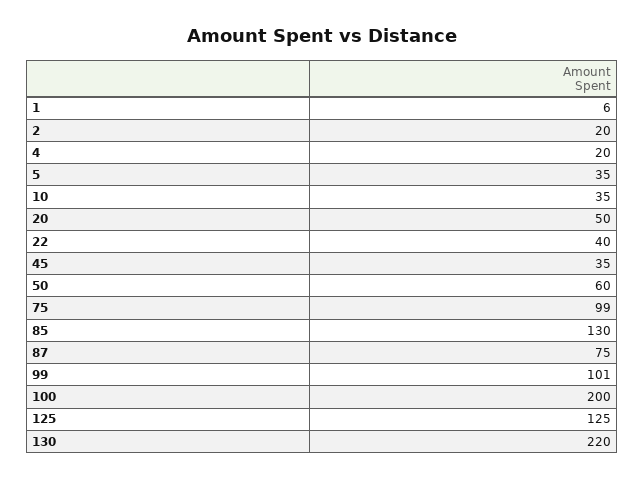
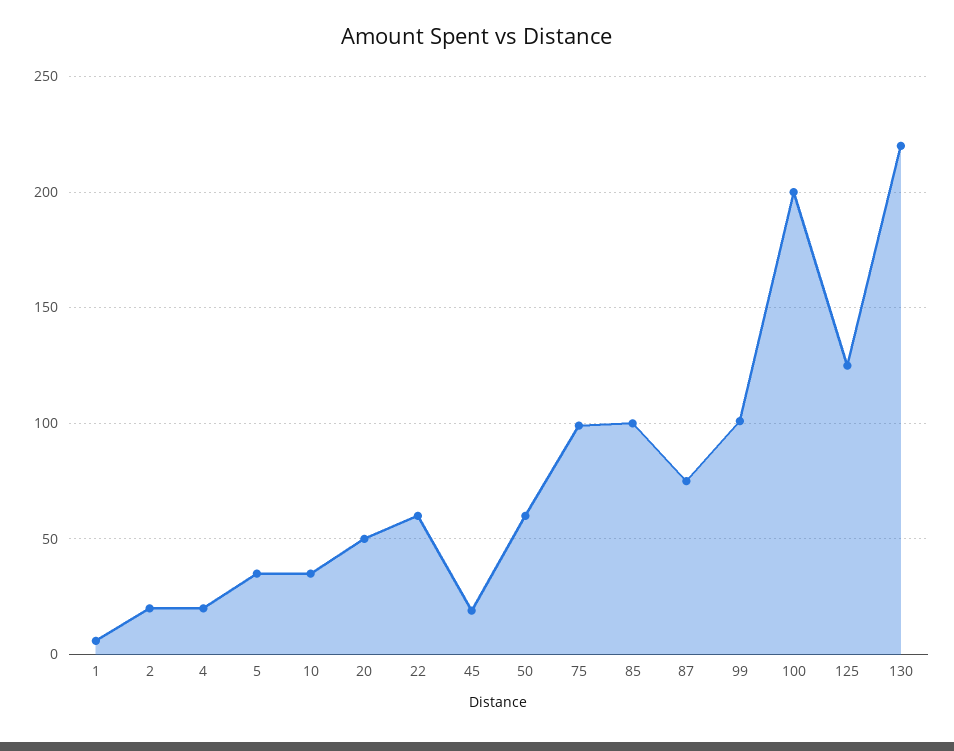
22: 40 -> 60
45: 35 -> 20
85: 130 -> 100

